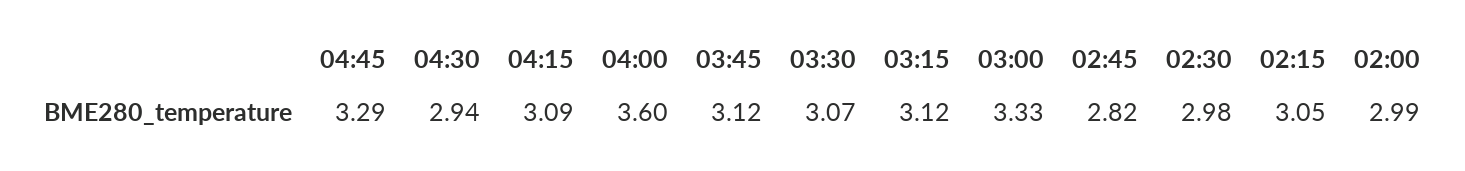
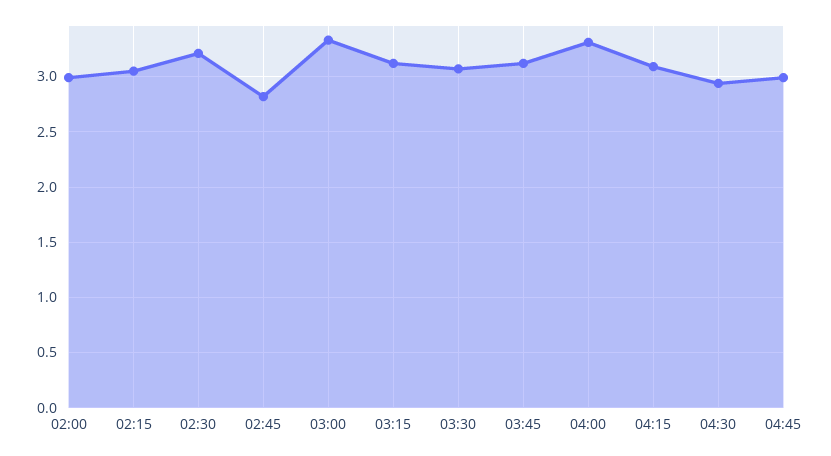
04:45: 3.29 -> 3
04:00: 3.6 -> 3.3
02:30: 2.98 -> 3.2

